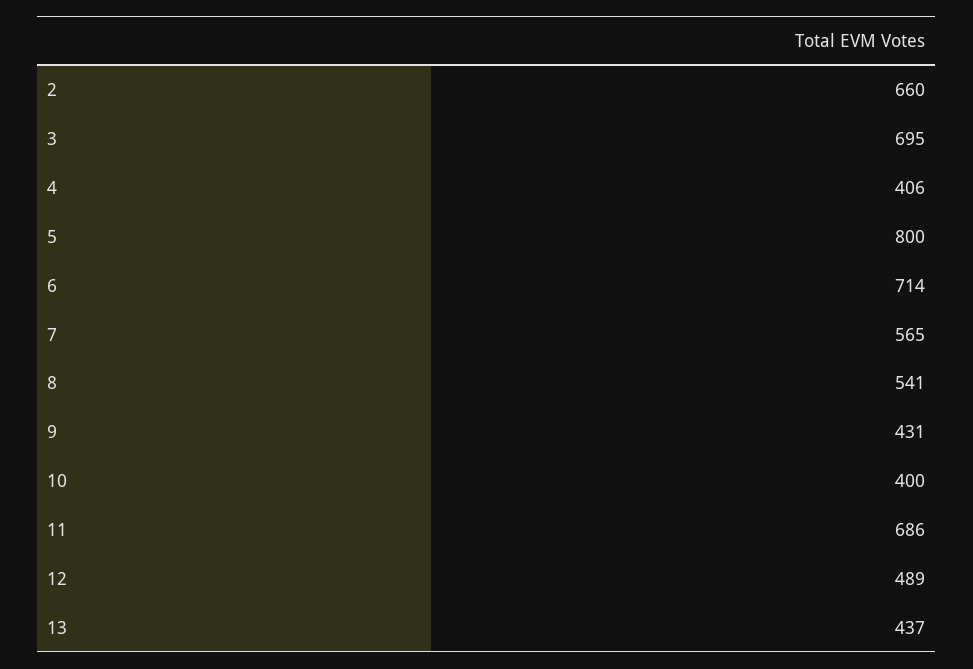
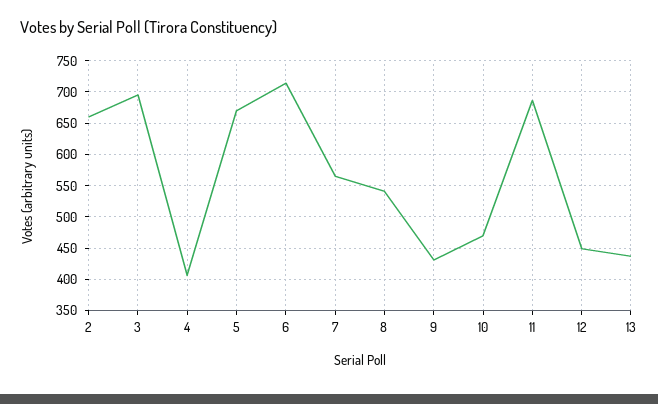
5: 800 -> 670
10: 400 -> 470
12: 489 -> 450

